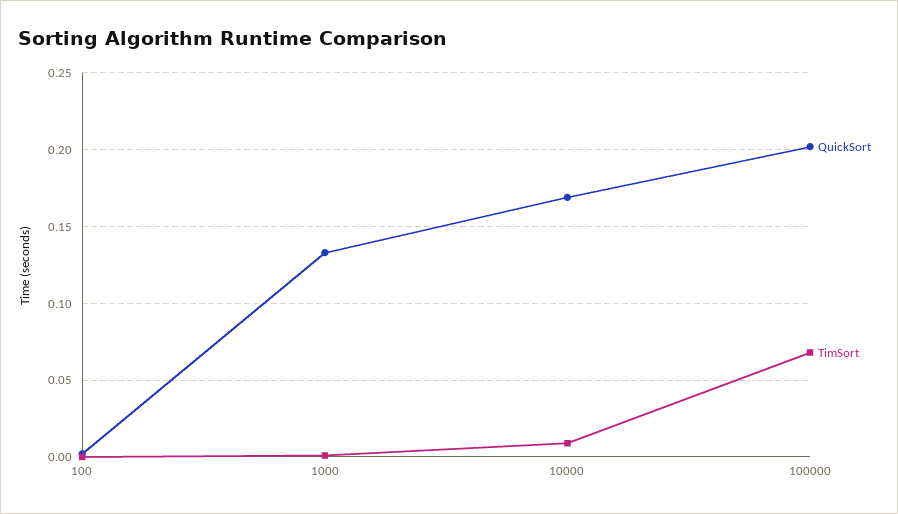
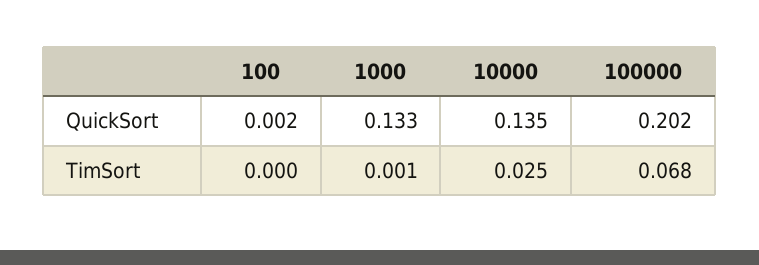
QuickSort, 10000: 0.17 -> 0.135
TimSort, 10000: 0.01 -> 0.025

